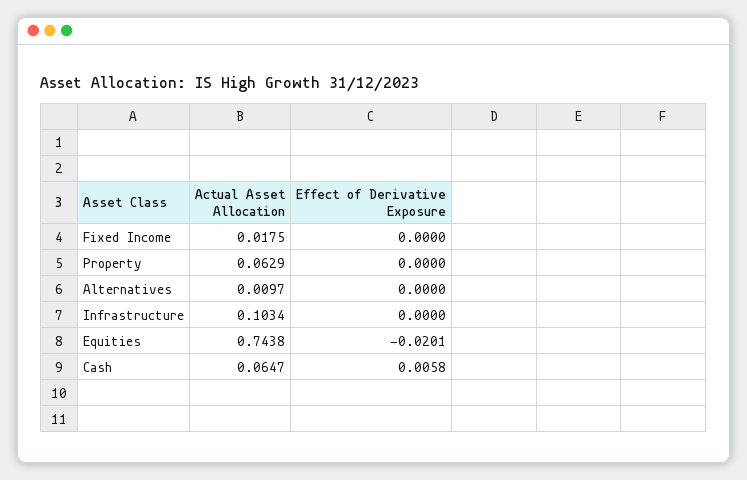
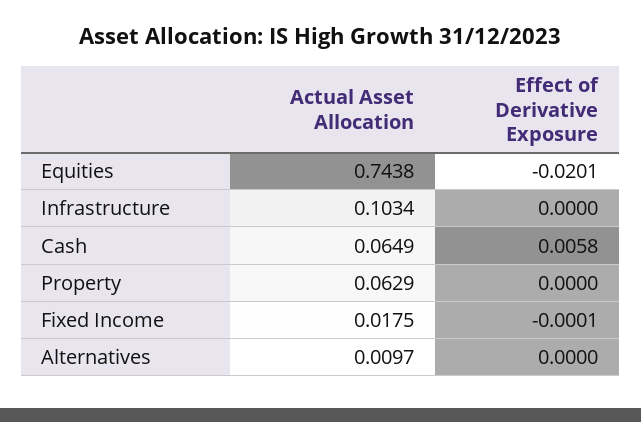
Effect of Derivative Exposure, Fixed Income: 0 -> -0.0001
Actual Asset Allocation, Cash: 0.0647 -> 0.0649

